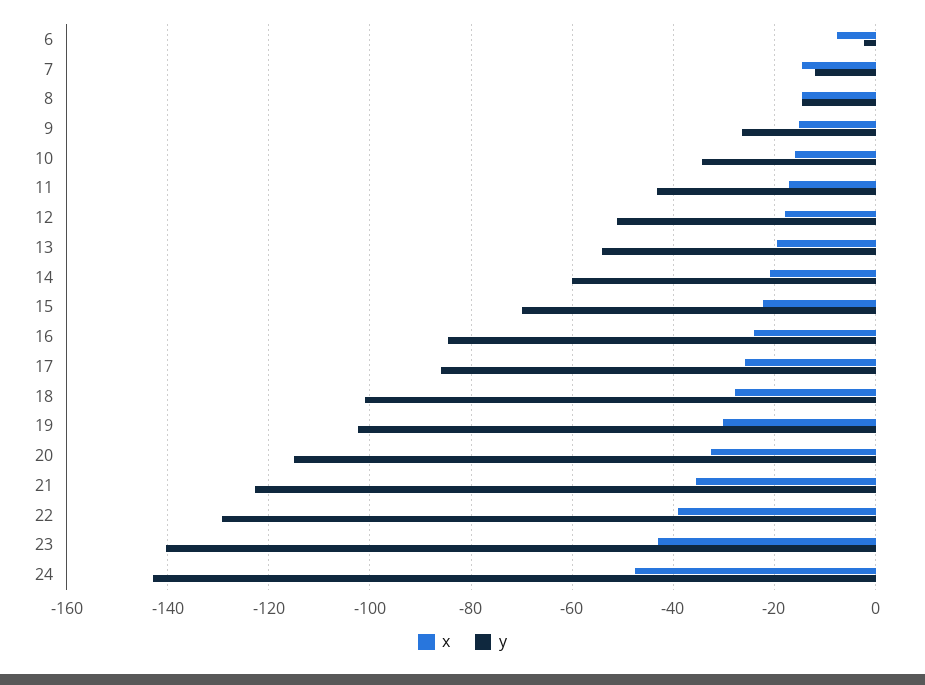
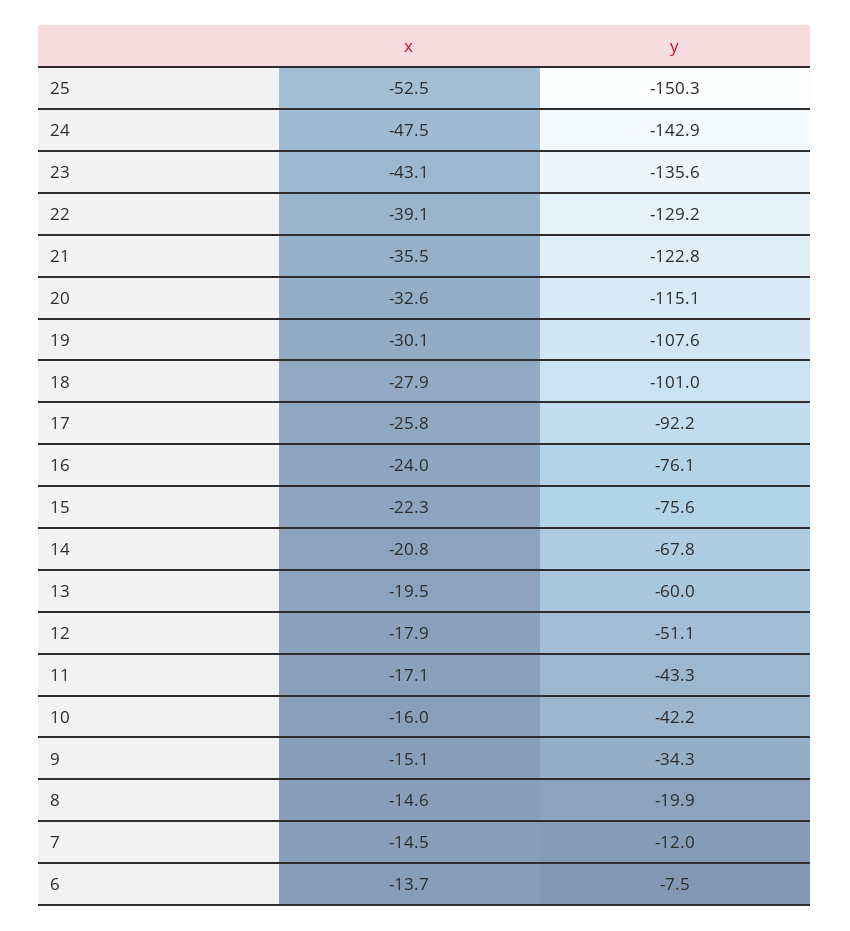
x, 6: -8 -> -13.7
y, 6: -2 -> -7.5
y, 8: -14 -> -19.9
y, 9: -26 -> -34.3
y, 10: -34 -> -42.2
y, 13: -54 -> -60
y, 14: -60 -> -67.8
y, 15: -70 -> -75.6
y, 16: -84 -> -76.1
y, 17: -86 -> -92.2
y, 19: -102 -> -107.6
y, 23: -140 -> -135.6
x, 25: none -> -52.5
y, 25: none -> -150.3

